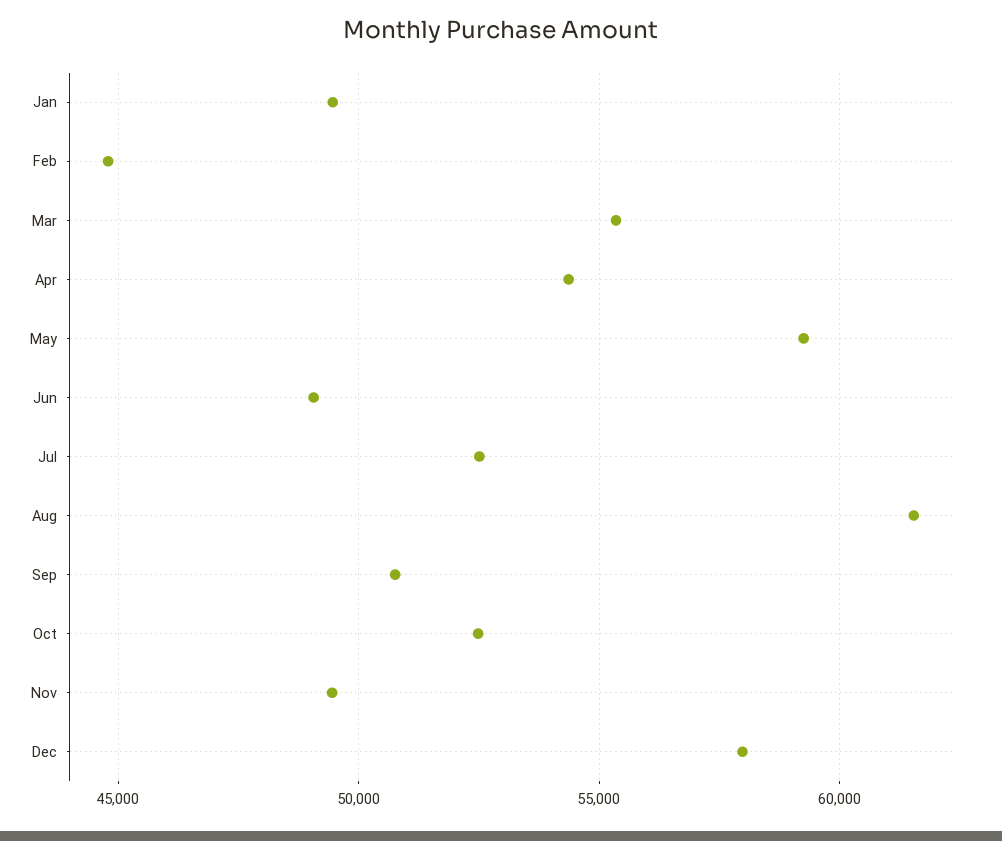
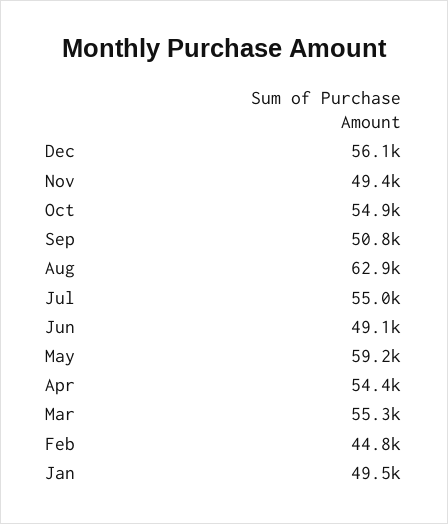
Jul: 52500 -> 55000
Aug: 61500 -> 62900
Oct: 52500 -> 54900
Dec: 58000 -> 56100

